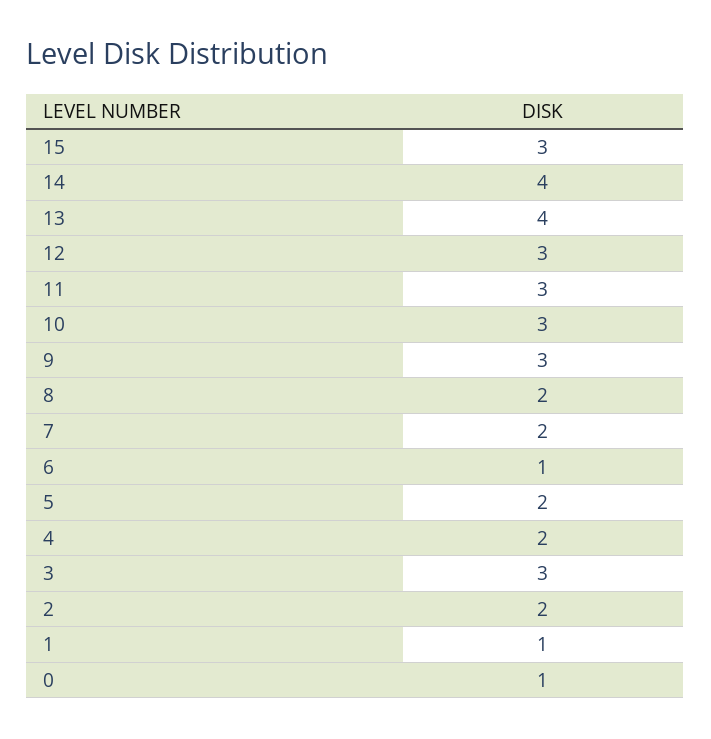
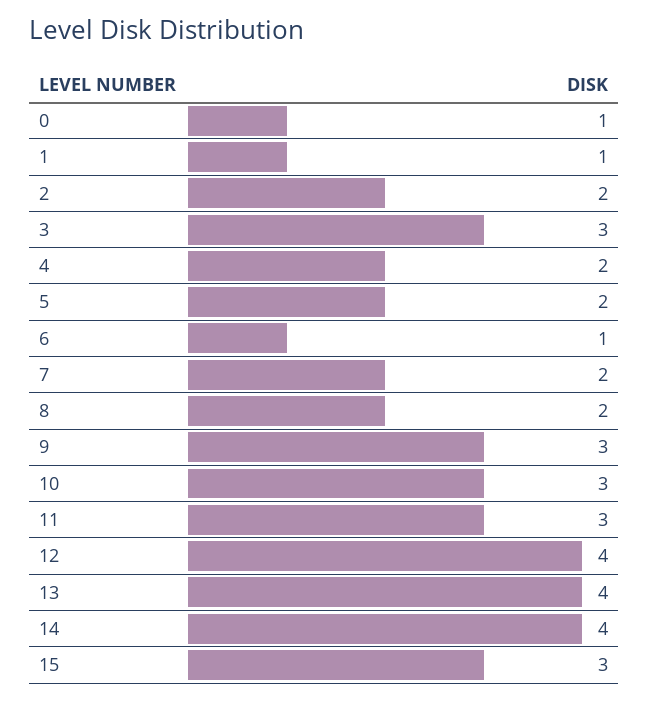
12: 3 -> 4

